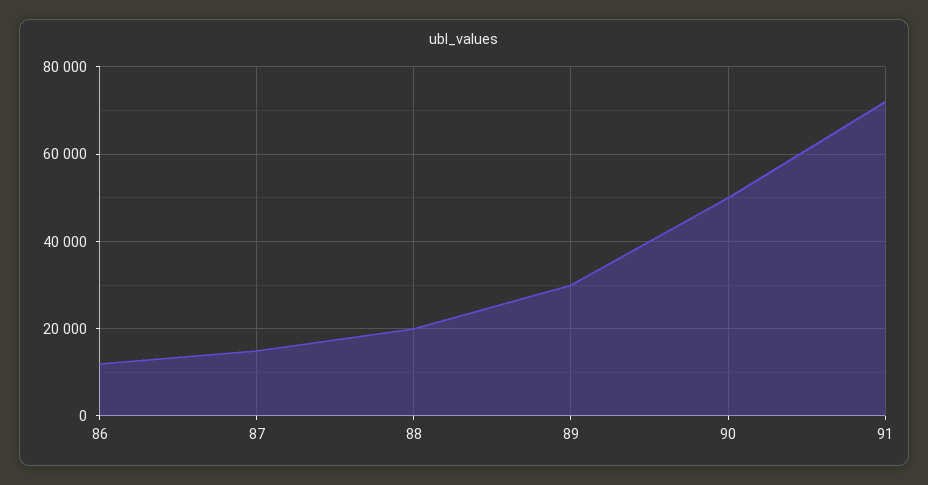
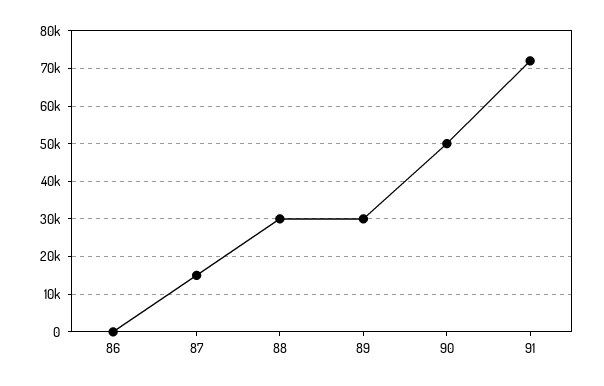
86: 12000 -> 0
88: 20000 -> 30000

